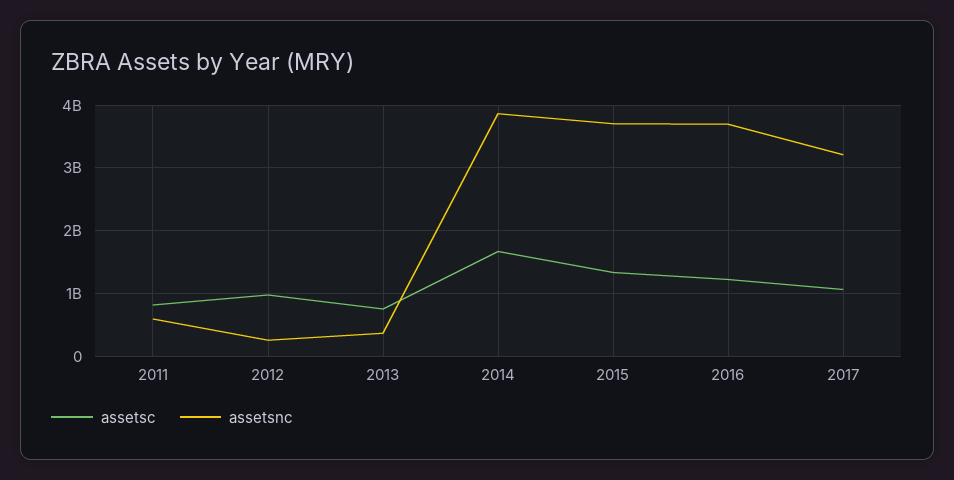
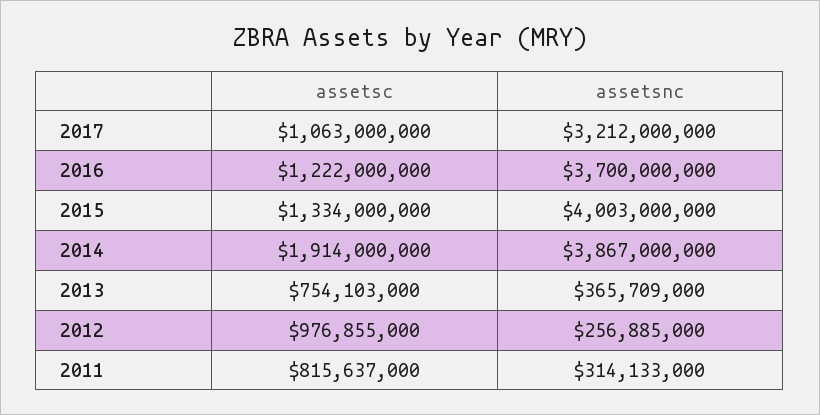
assetsnc, 2011: 600000000 -> 314133000
assetsc, 2014: 1700000000 -> 1914000000
assetsnc, 2015: 3700000000 -> 4003000000

